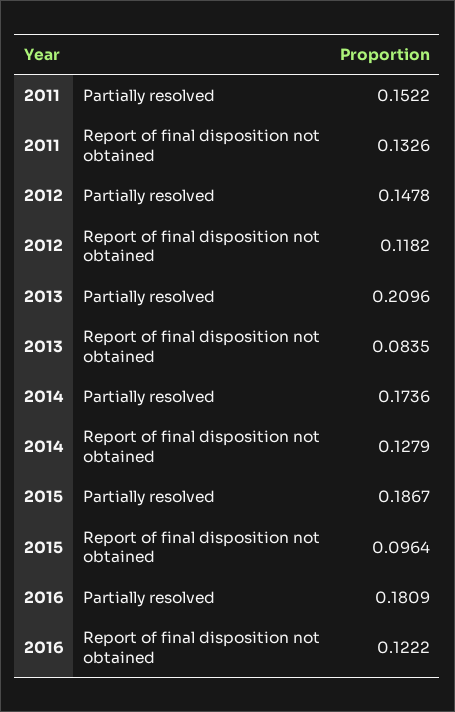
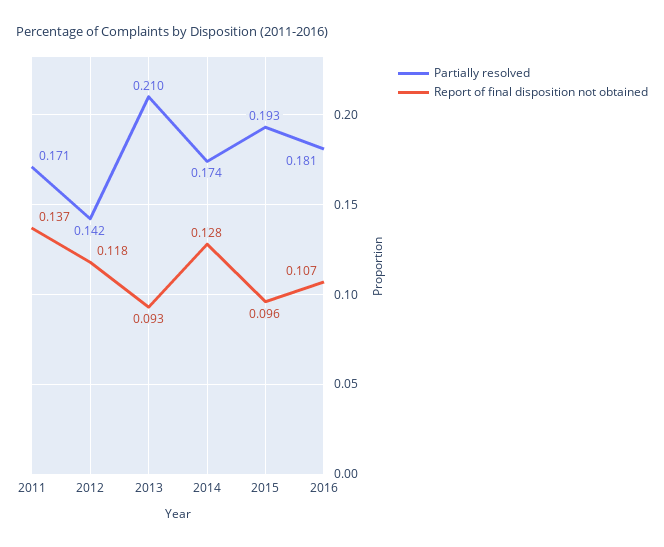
Partially resolved, 2011: 0.1522 -> 0.171
Report of final disposition not obtained, 2011: 0.1326 -> 0.137
Partially resolved, 2012: 0.1478 -> 0.142
Report of final disposition not obtained, 2013: 0.0835 -> 0.093
Partially resolved, 2015: 0.1867 -> 0.193
Report of final disposition not obtained, 2016: 0.1222 -> 0.107

